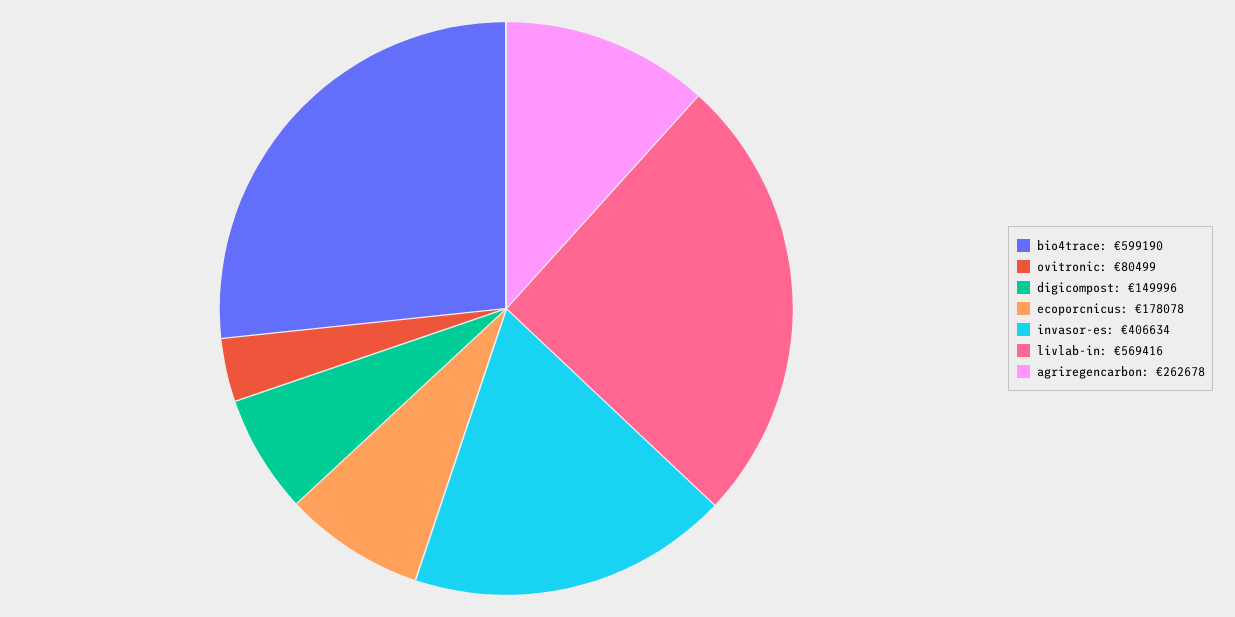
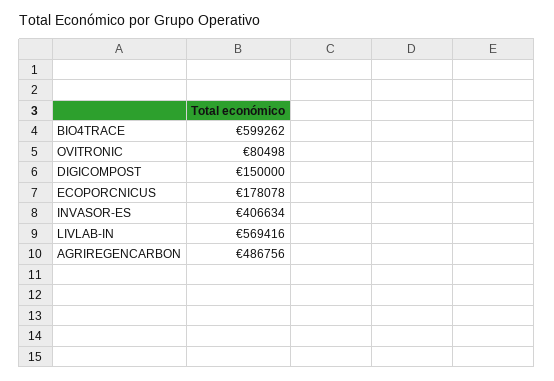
bio4trace: 599190 -> 599262
ovitronic: 80499 -> 80498
digicompost: 149996 -> 150000
agriregencarbon: 262678 -> 486756

